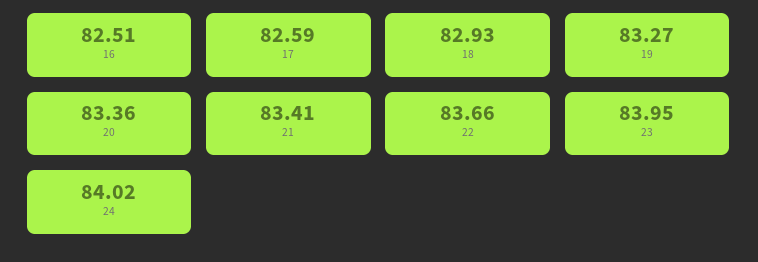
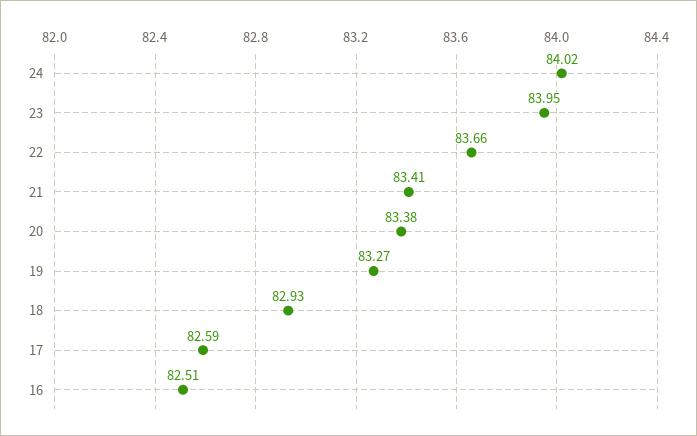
20: 83.36 -> 83.38

